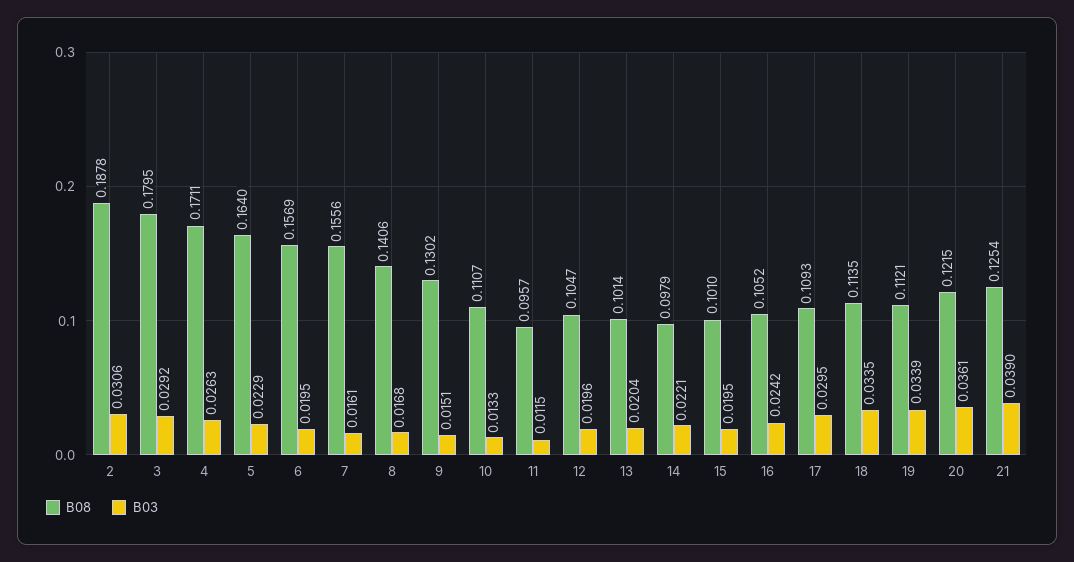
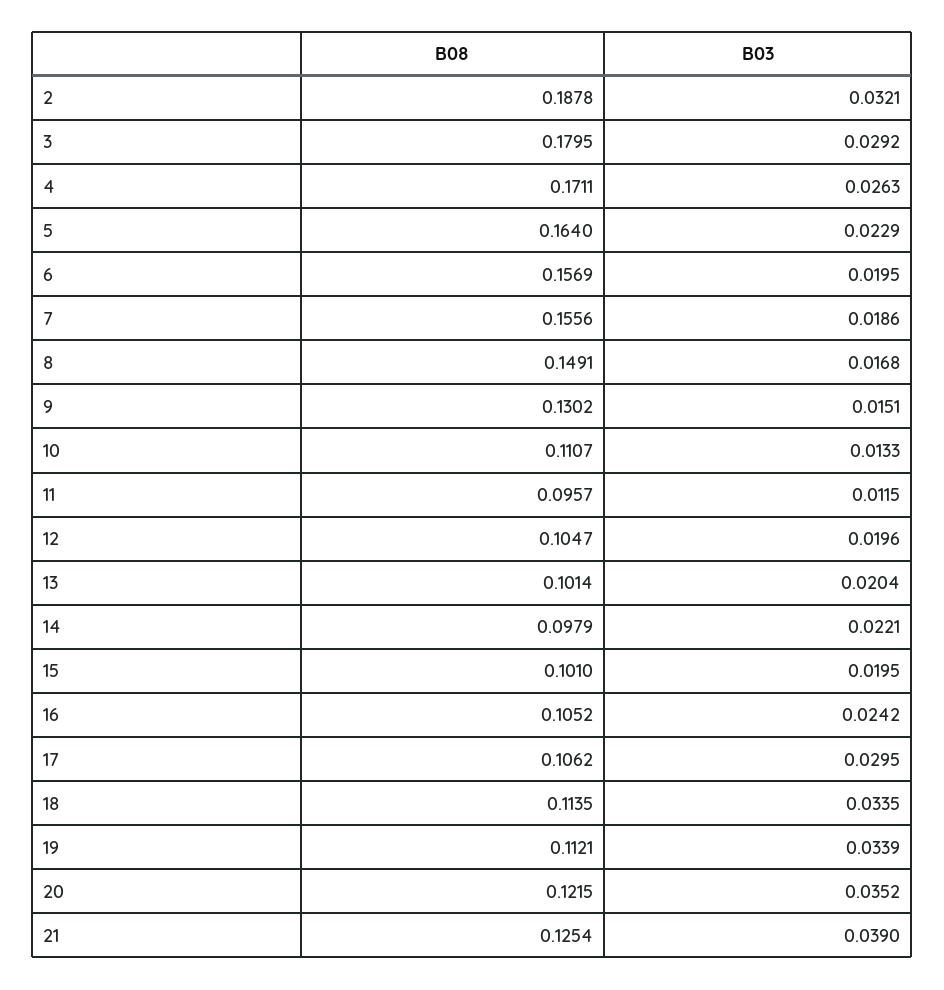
B03, 2: 0.0306 -> 0.0321
B03, 7: 0.0161 -> 0.0186
B08, 8: 0.1406 -> 0.1491
B08, 17: 0.1093 -> 0.1062
B03, 20: 0.0361 -> 0.0352

